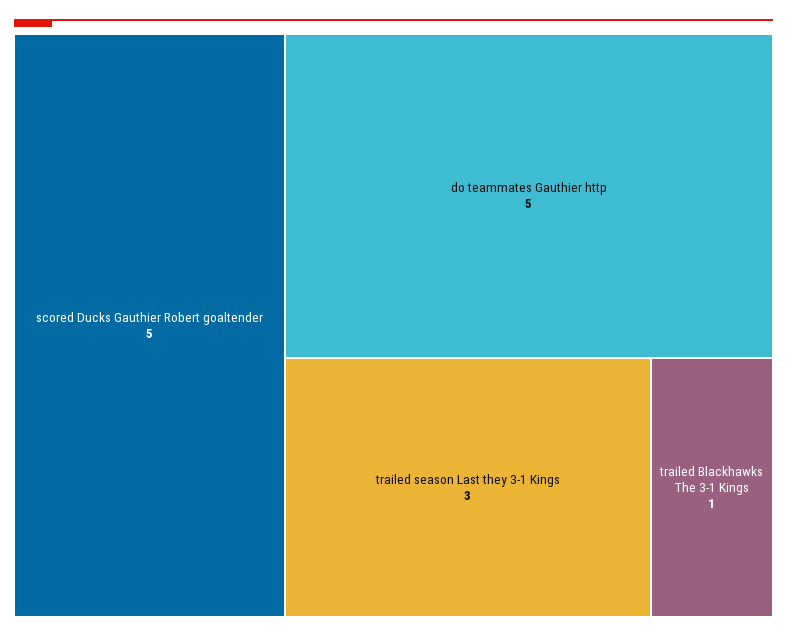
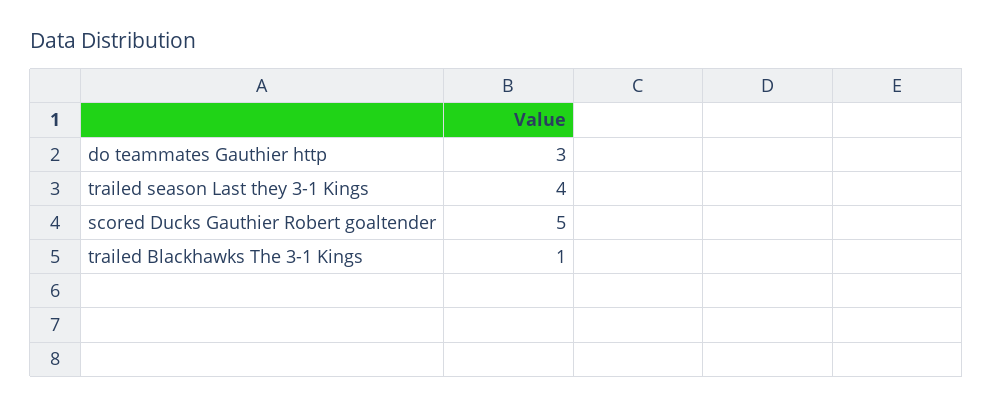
do teammates Gauthier http: 5 -> 3
trailed season Last they 3-1 Kings: 3 -> 4

